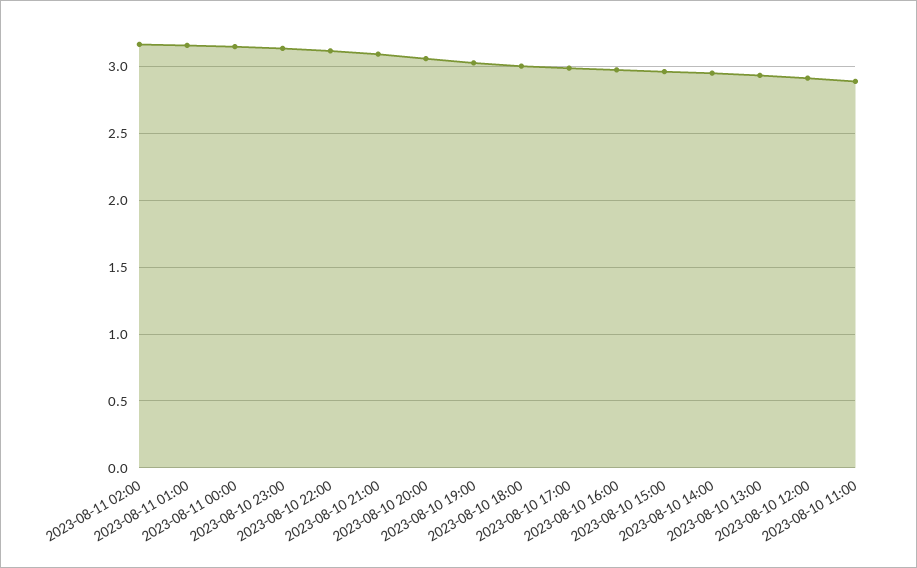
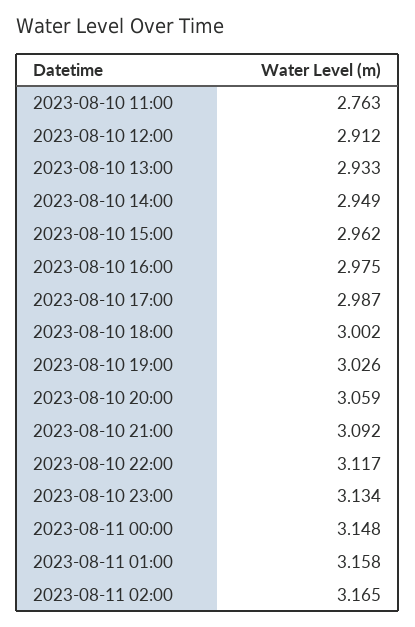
2023-08-10 11:00: 2.9 -> 2.763

